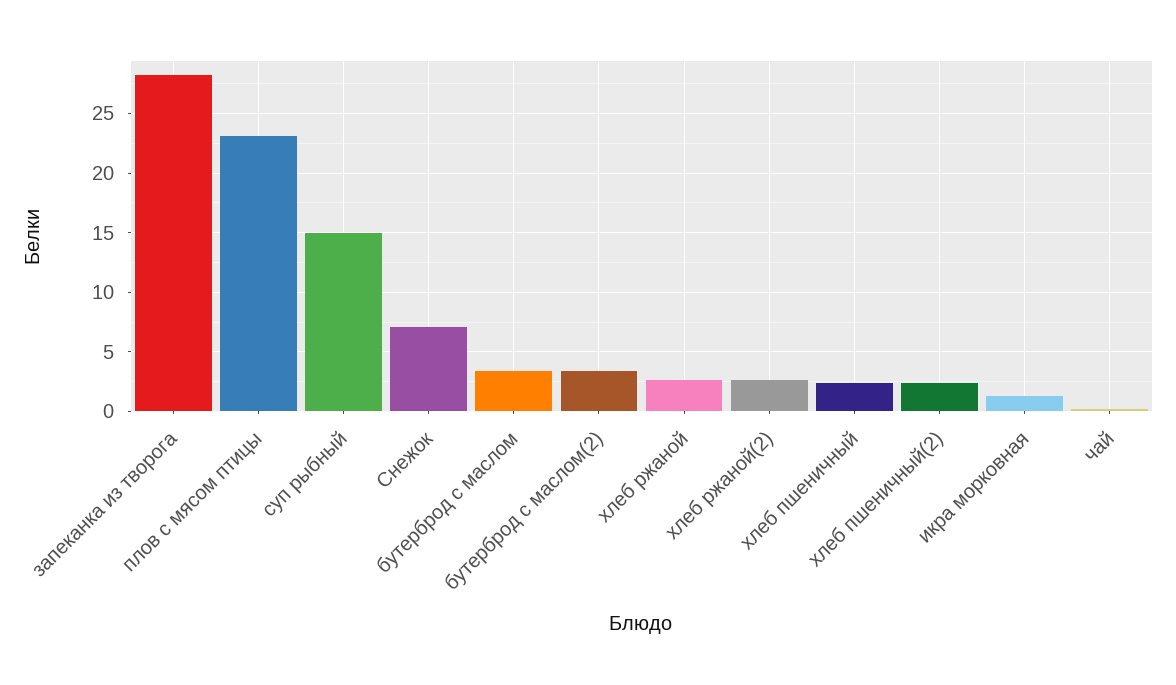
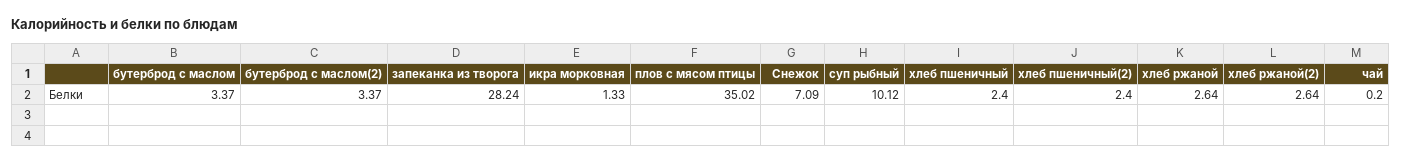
плов с мясом птицы: 23 -> 35.02
суп рыбный: 15 -> 10.12

